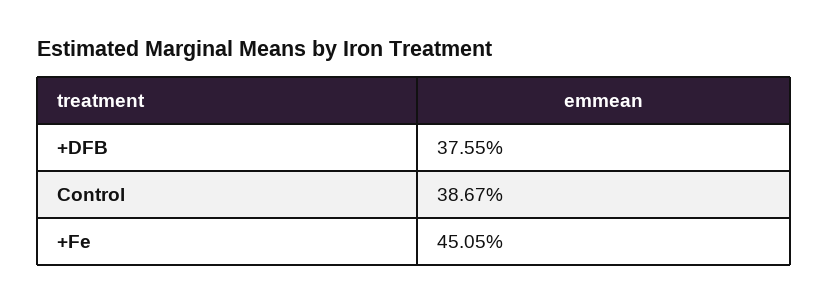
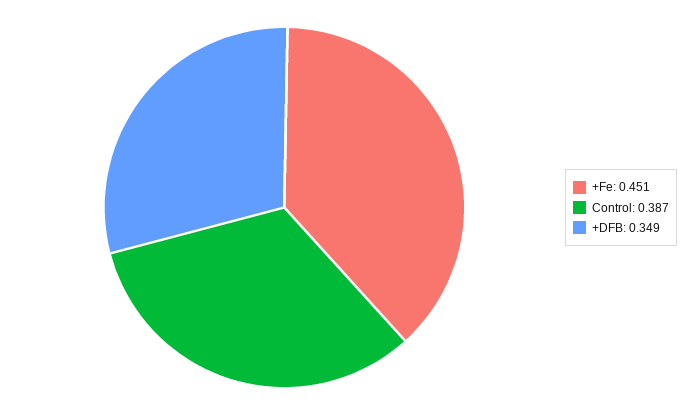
+DFB: 0.3755 -> 0.349

